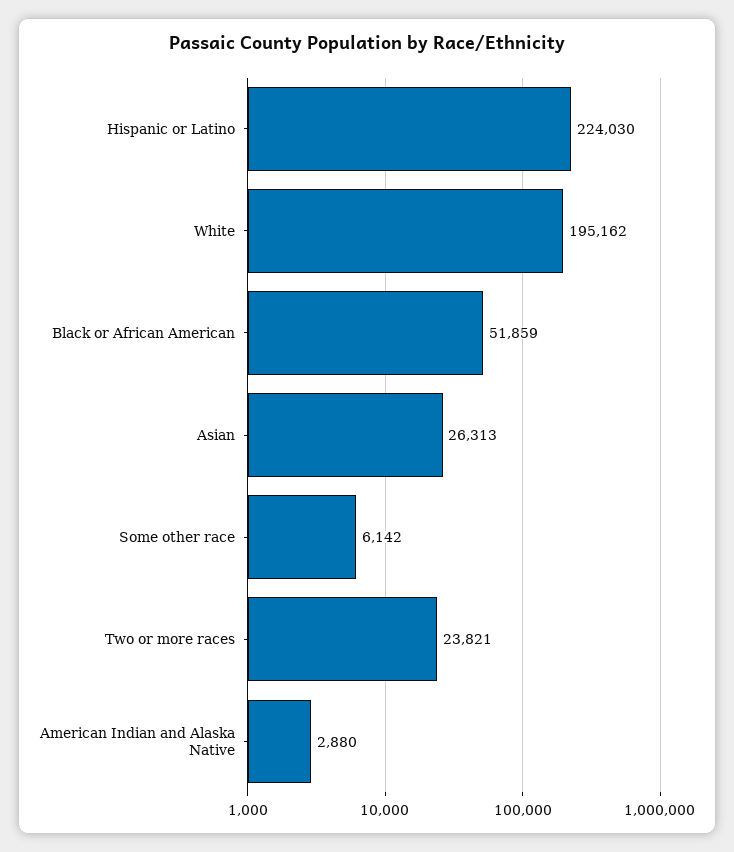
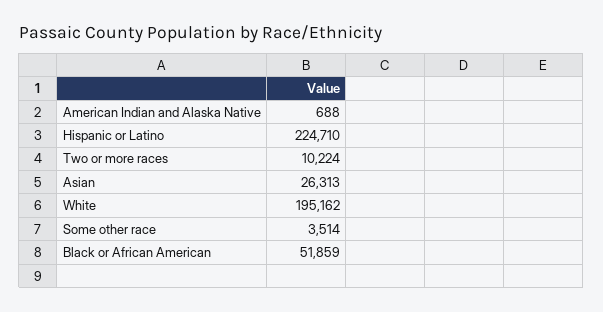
Hispanic or Latino: 224030 -> 224710
Some other race: 6142 -> 3514
Two or more races: 23821 -> 10224
American Indian and Alaska Native: 2880 -> 688

